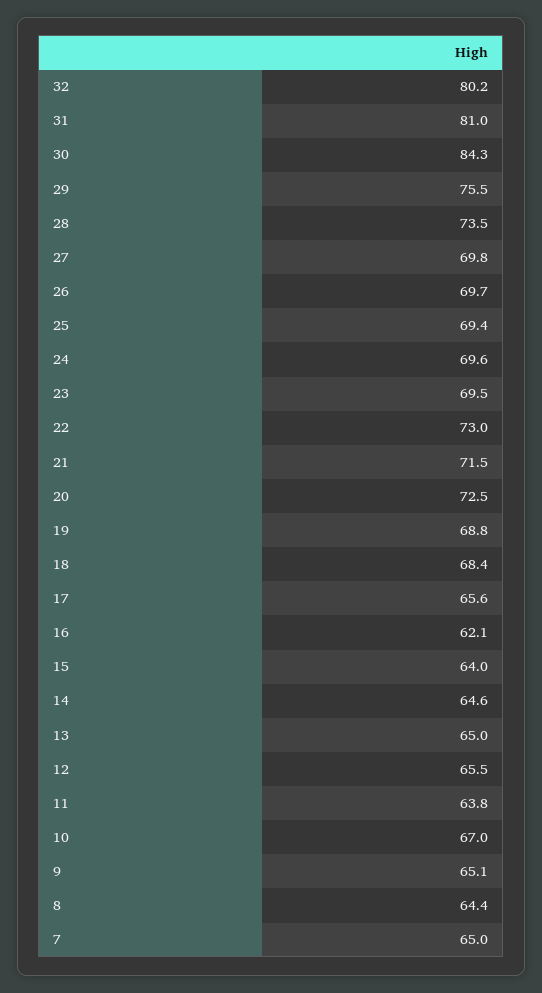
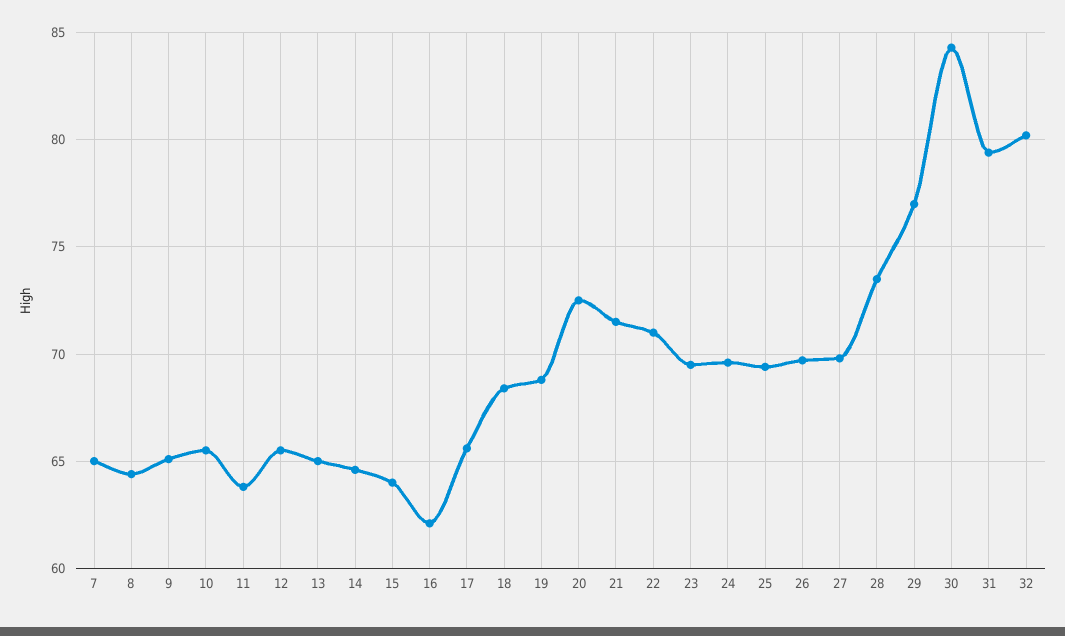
31: 81 -> 79.5
29: 75.5 -> 77
22: 73 -> 71
10: 67 -> 65.5

